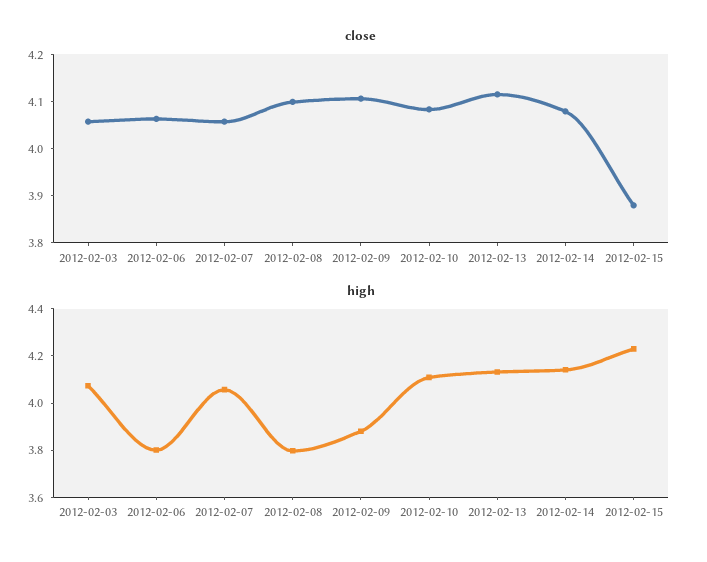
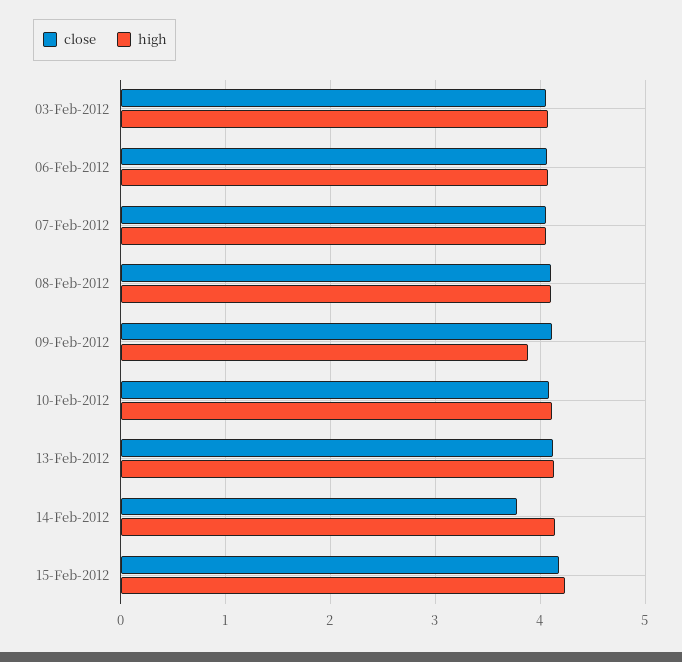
close, 2012-02-14: 4.08 -> 3.8
close, 2012-02-15: 3.88 -> 4.2
high, 2012-02-06: 3.8 -> 4.1
high, 2012-02-08: 3.8 -> 4.1

